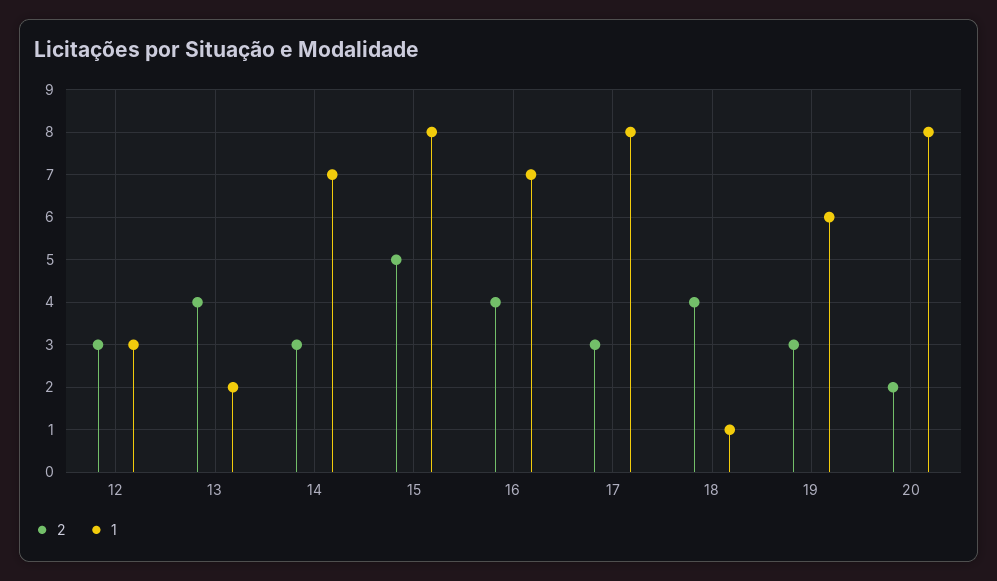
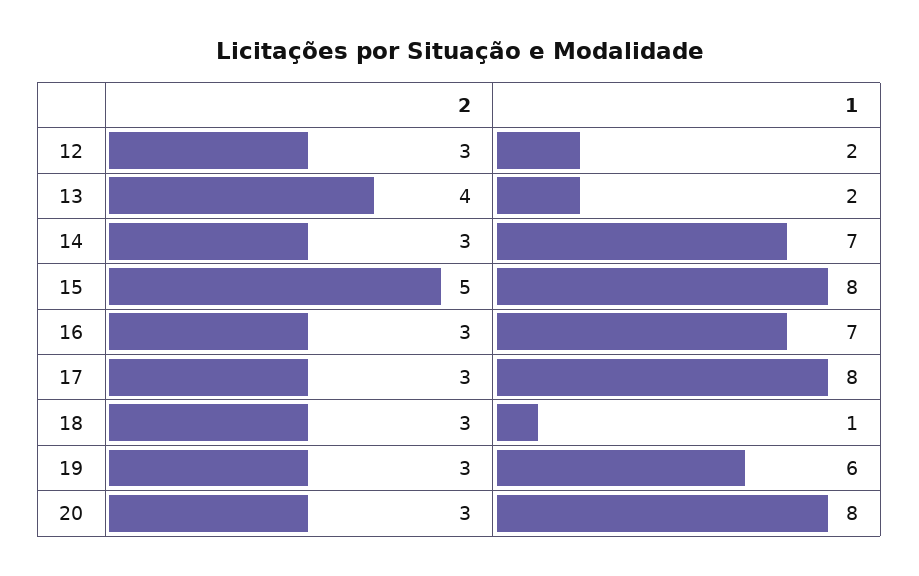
1, 12: 3 -> 2
2, 16: 4 -> 3
2, 18: 4 -> 3
2, 20: 2 -> 3

